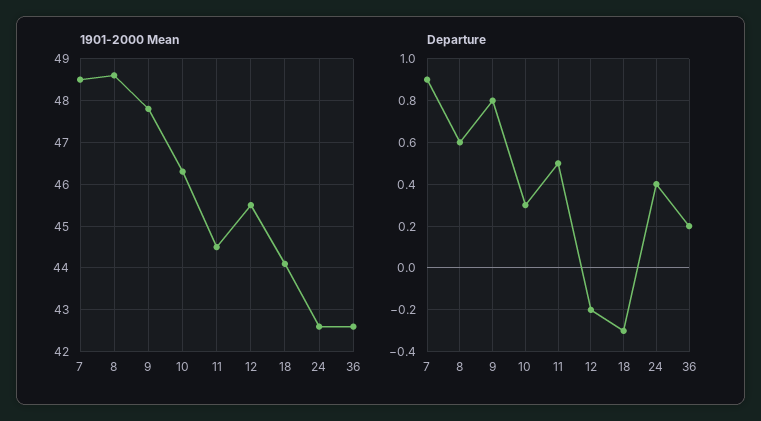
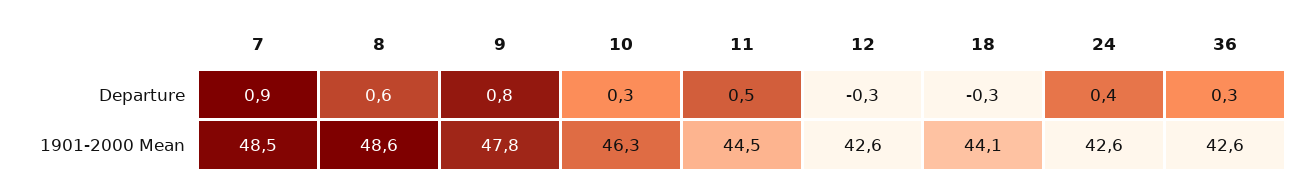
1901-2000 Mean, 12: 45.5 -> 42.6
Departure, 12: -0.2 -> -0.3
Departure, 36: 0.2 -> 0.3

